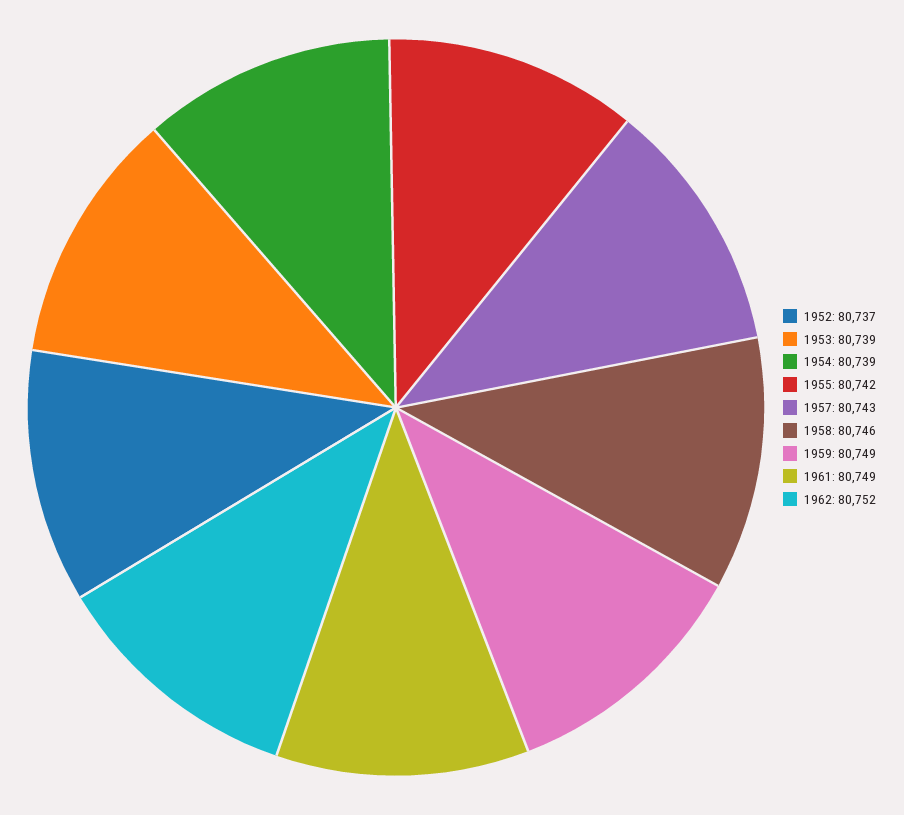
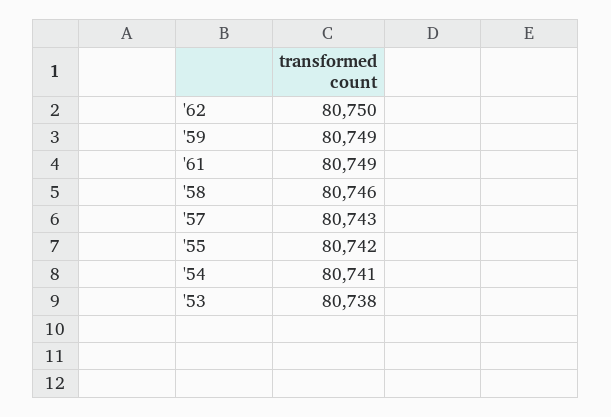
1952: 80737 -> none
1953: 80739 -> 80738
1954: 80739 -> 80741
1962: 80752 -> 80750

